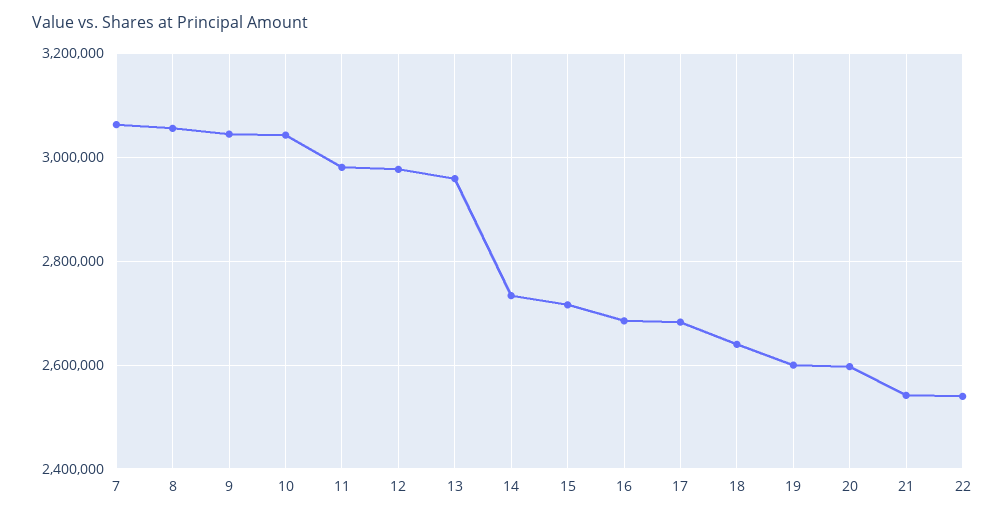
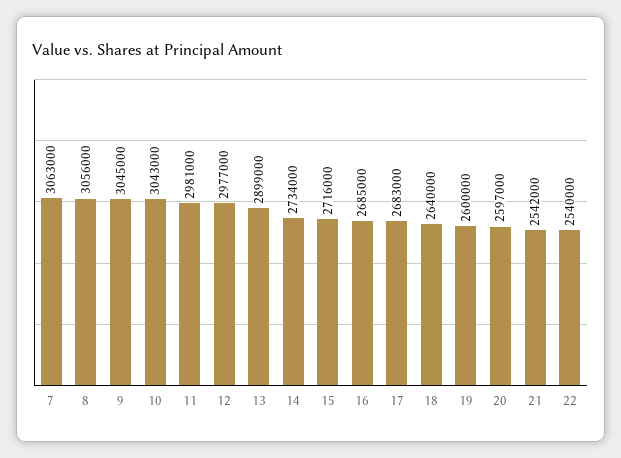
13: 2960000 -> 2899000

